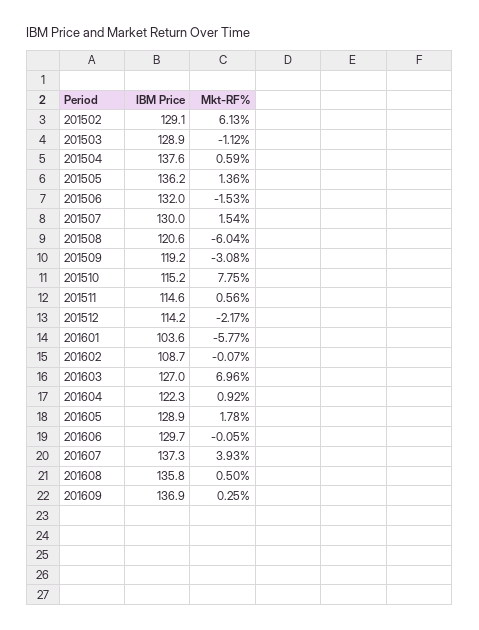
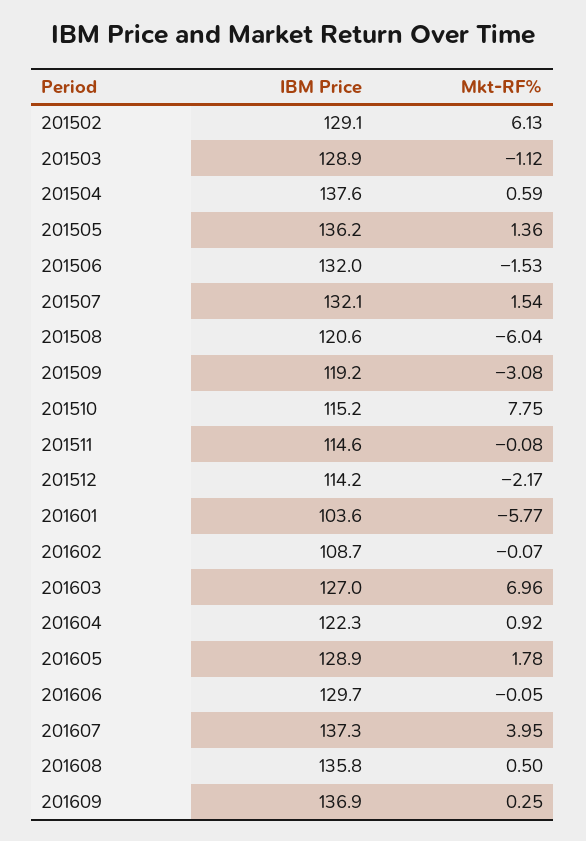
IBM Price, 201507: 130 -> 132.1
Mkt-RF%, 201511: 0.56 -> -0.08
Mkt-RF%, 201607: 3.93 -> 3.95

